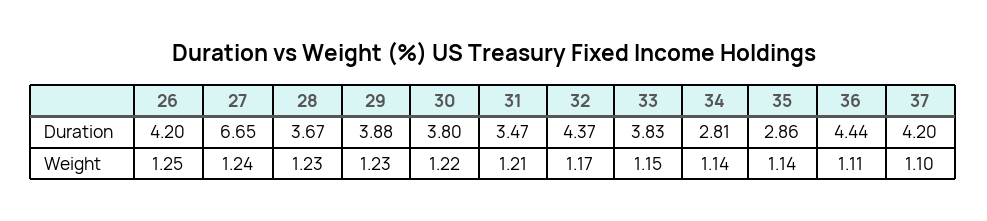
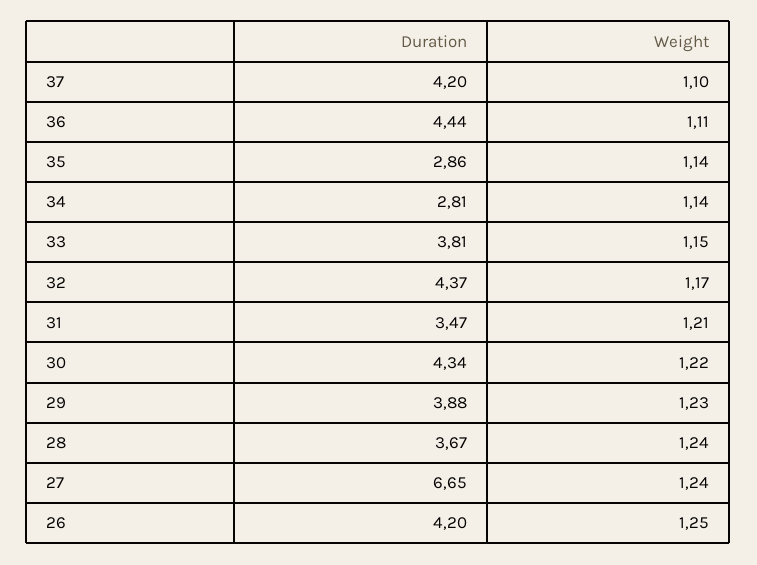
30, Duration: 3.8 -> 4.34
33, Duration: 3.83 -> 3.81
28, Weight: 1.23 -> 1.24

